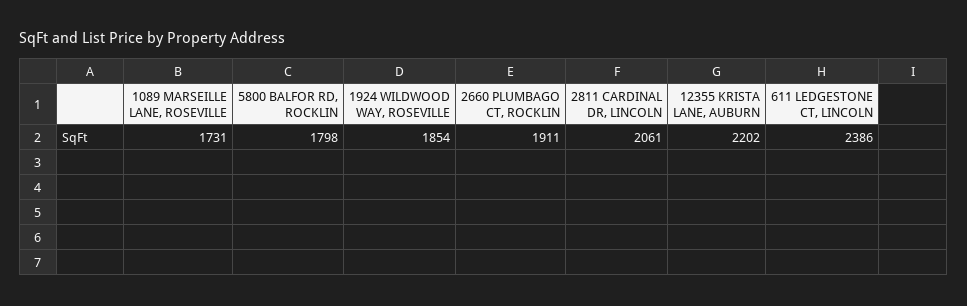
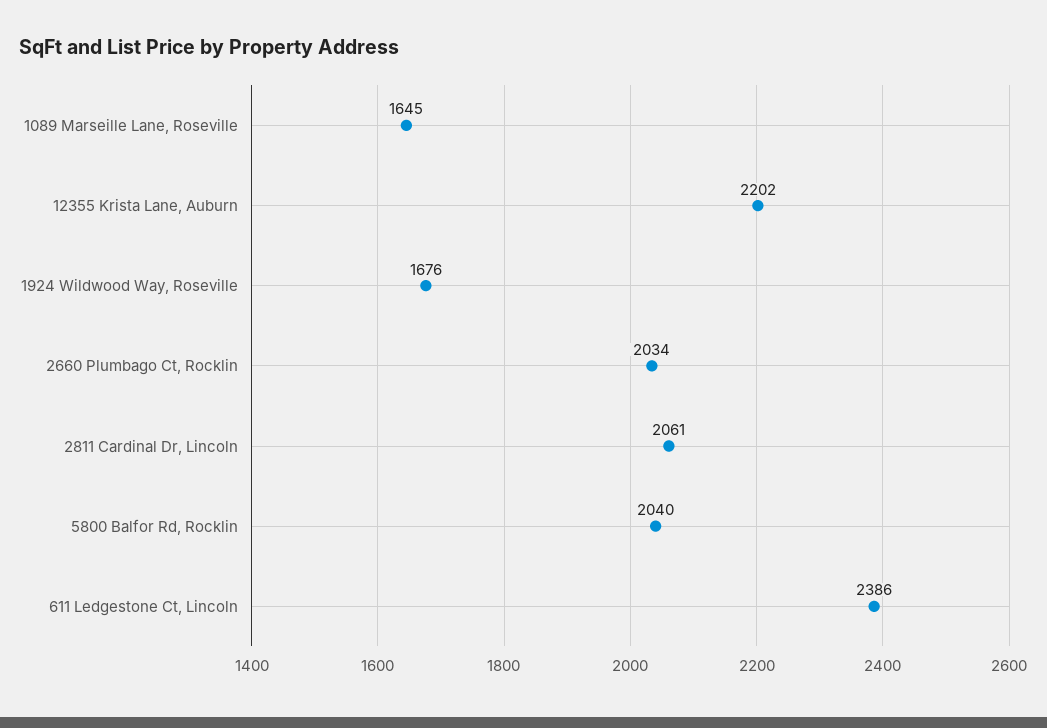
1089 MARSEILLE LANE, ROSEVILLE: 1731 -> 1645
5800 BALFOR RD, ROCKLIN: 1798 -> 2040
1924 WILDWOOD WAY, ROSEVILLE: 1854 -> 1676
2660 PLUMBAGO CT, ROCKLIN: 1911 -> 2034

